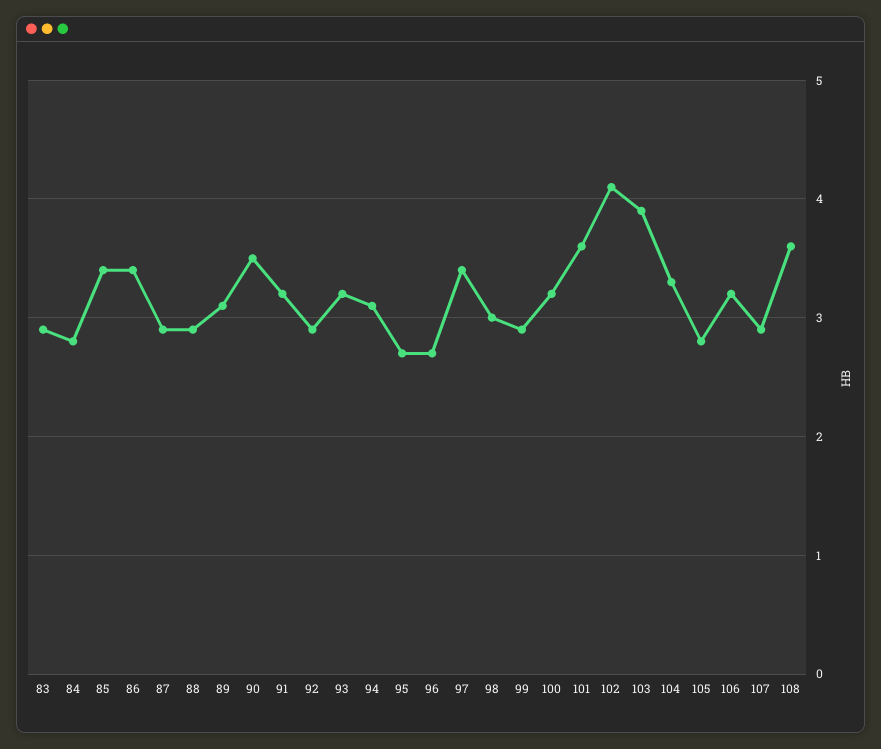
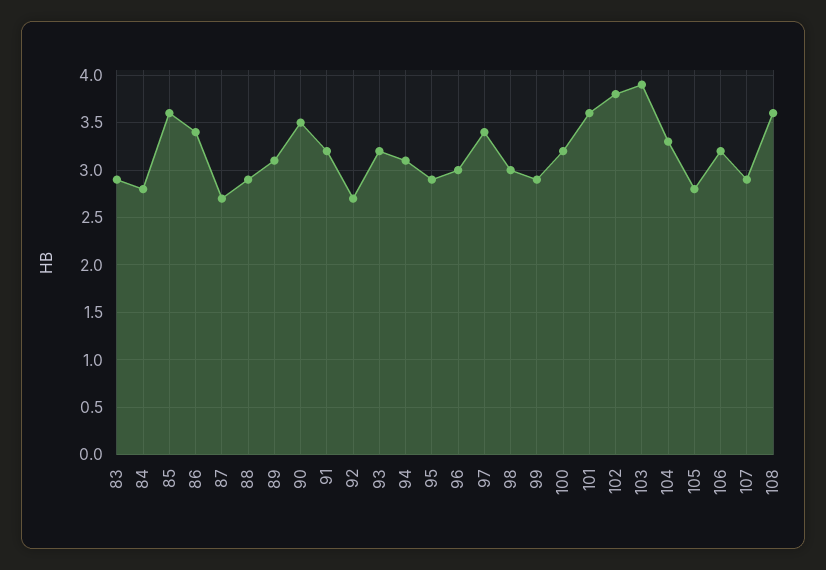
85: 3.4 -> 3.6
87: 2.9 -> 2.7
92: 2.9 -> 2.7
95: 2.7 -> 2.9
96: 2.7 -> 3
102: 4.1 -> 3.8

